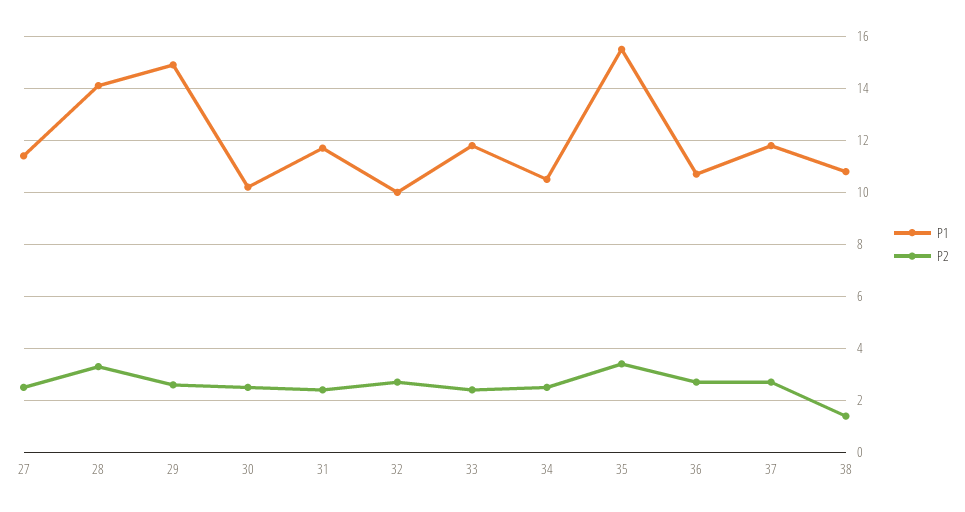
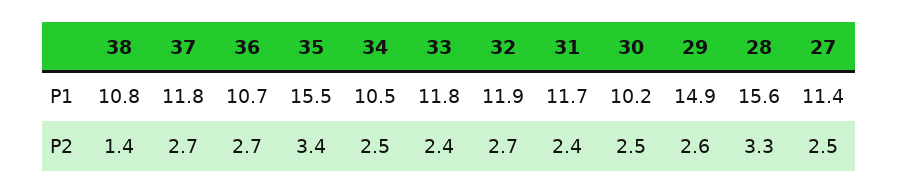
P1, 28: 14 -> 15.6
P1, 32: 10 -> 11.9

